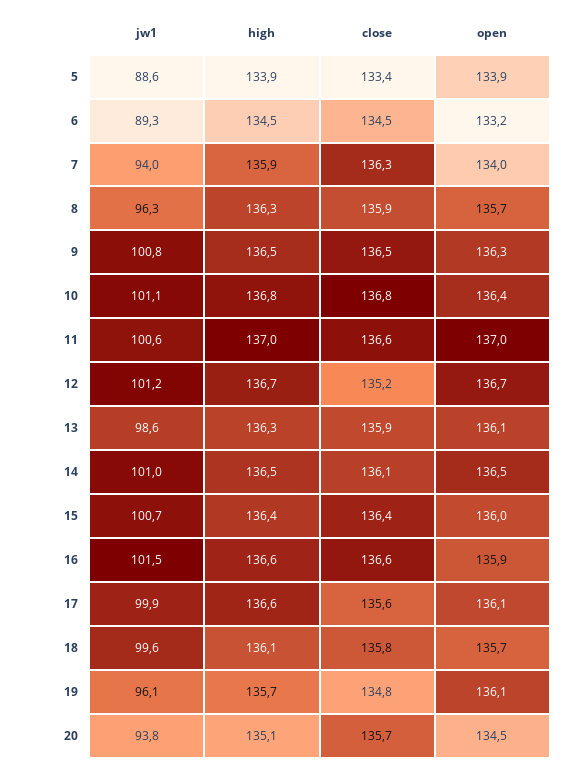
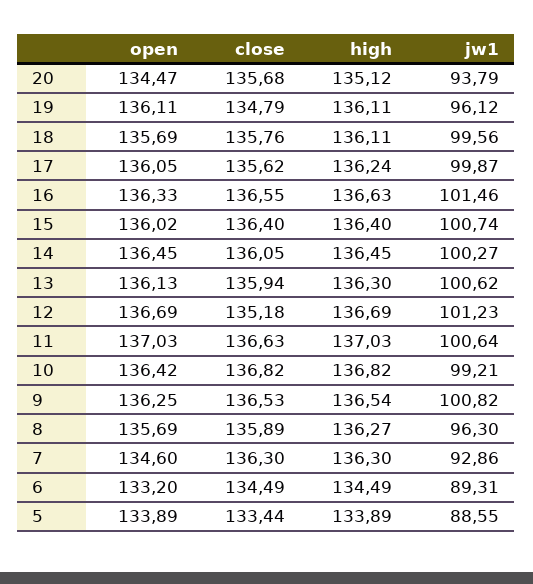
jw1, 7: 94 -> 92.86
high, 7: 135.9 -> 136.3
open, 7: 134 -> 134.6
jw1, 10: 101.1 -> 99.21
jw1, 13: 98.6 -> 100.62
jw1, 14: 101 -> 100.27
open, 16: 135.9 -> 136.33
high, 17: 136.6 -> 136.24
high, 19: 135.7 -> 136.11

